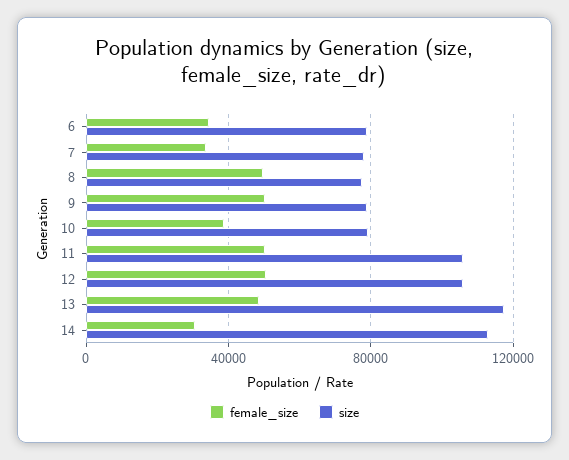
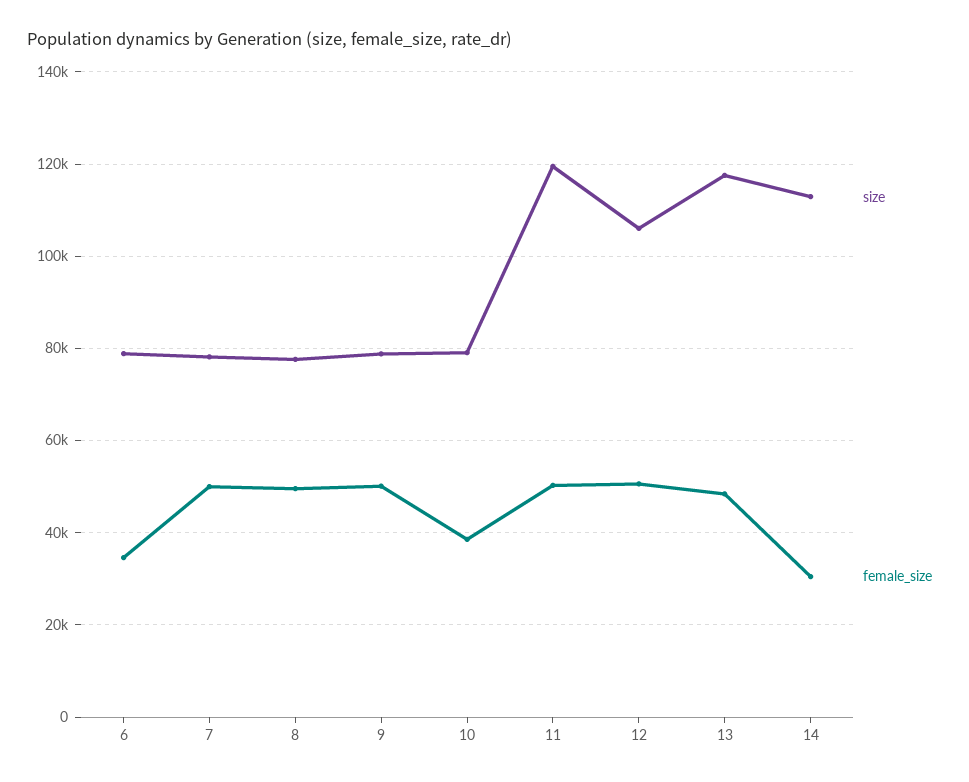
female_size, 7: 35000 -> 50000
size, 11: 105000 -> 120000

